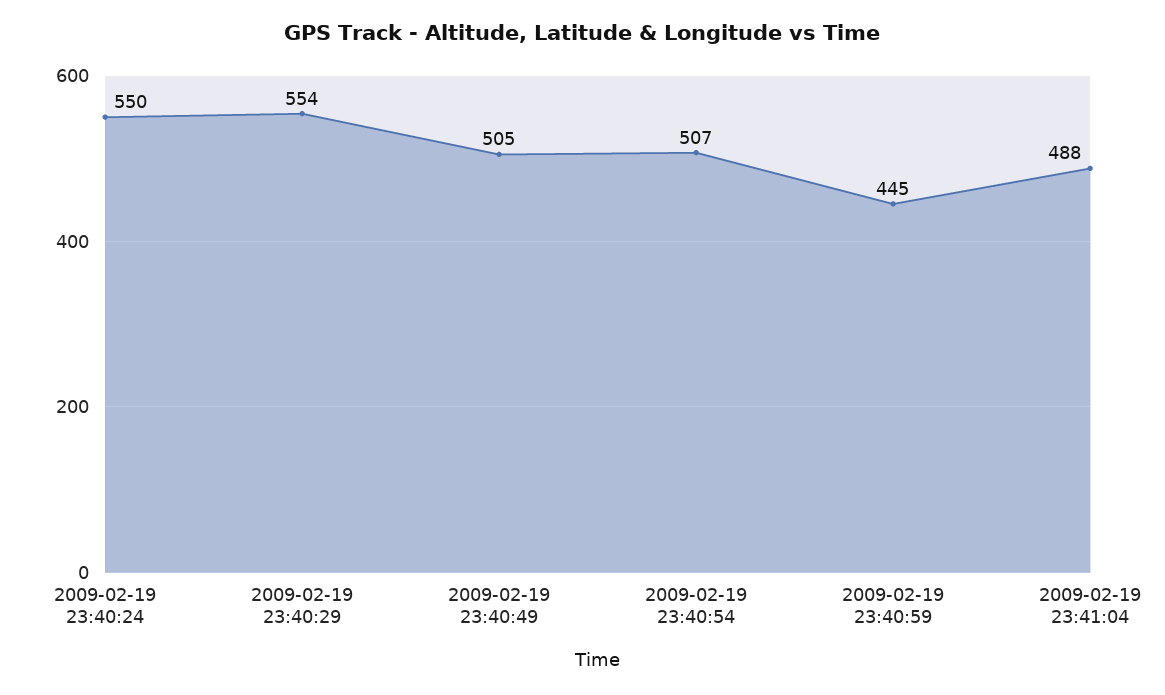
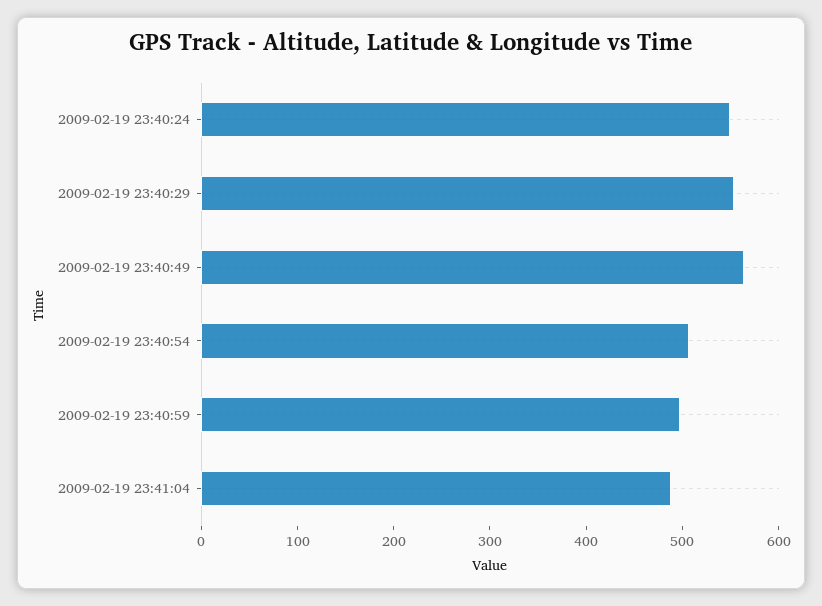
2009-02-19 23:40:49: 505 -> 560
2009-02-19 23:40:59: 445 -> 500

